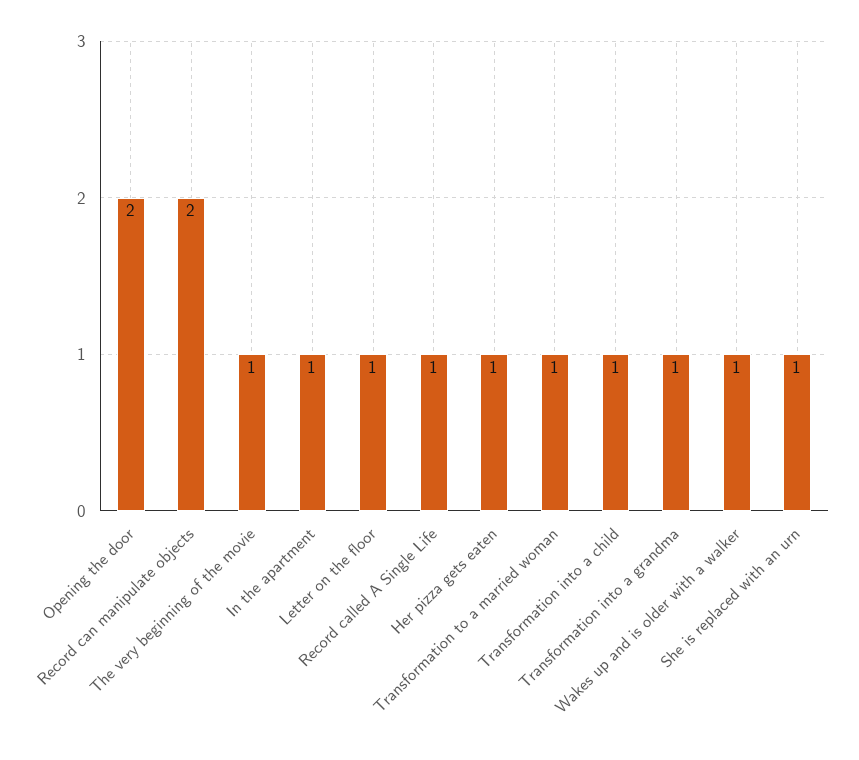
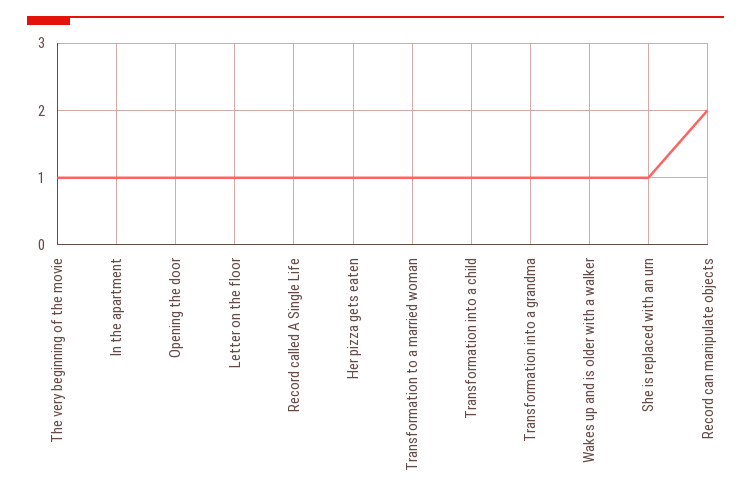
Opening the door: 2 -> 1

